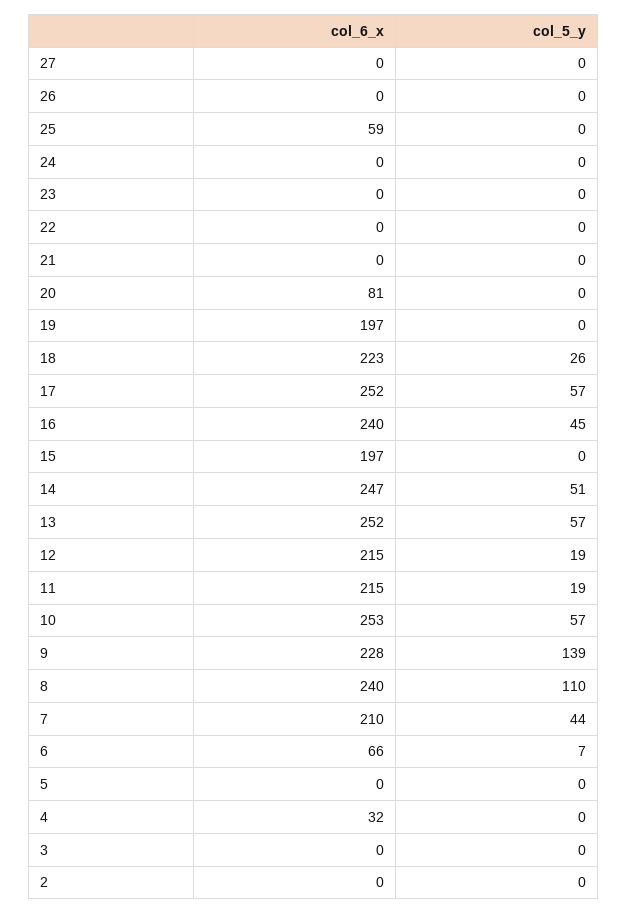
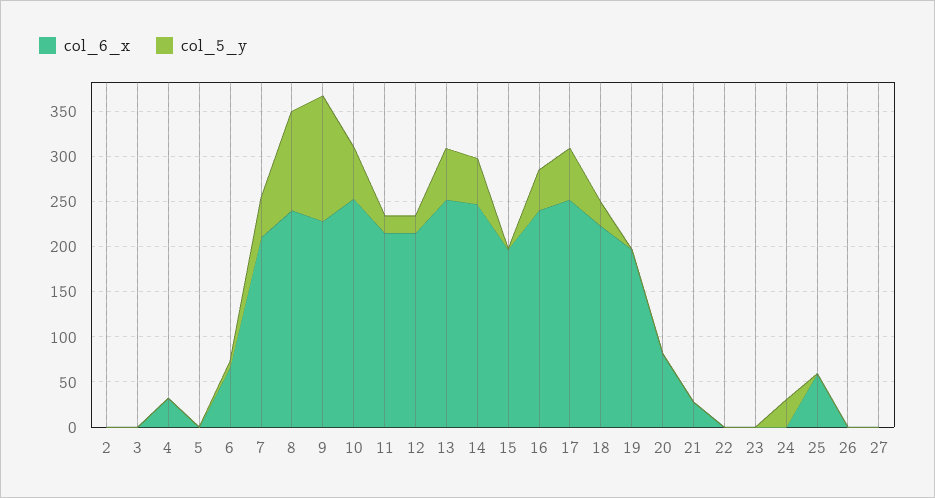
col_5_y, 24: 0 -> 30
col_6_x, 21: 0 -> 30

